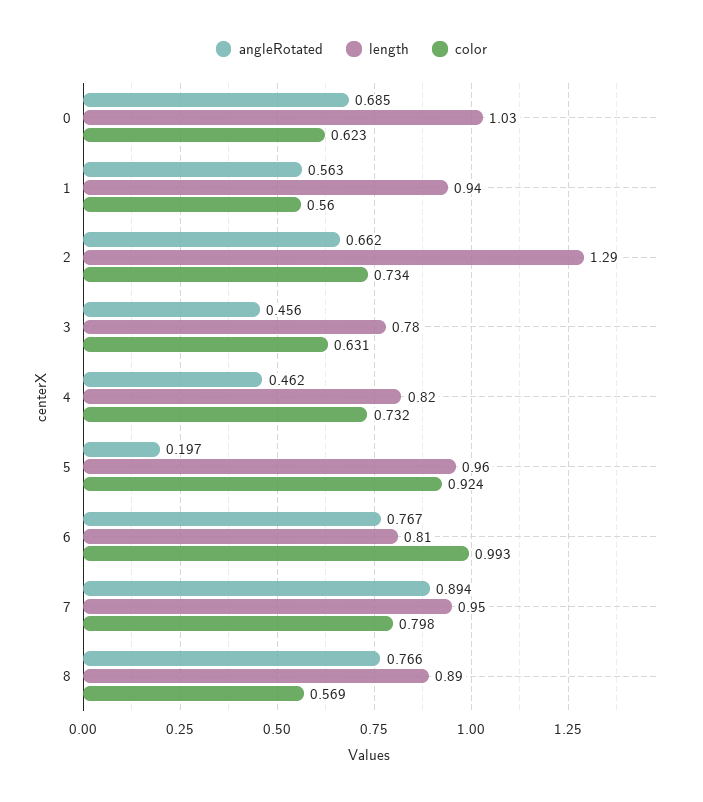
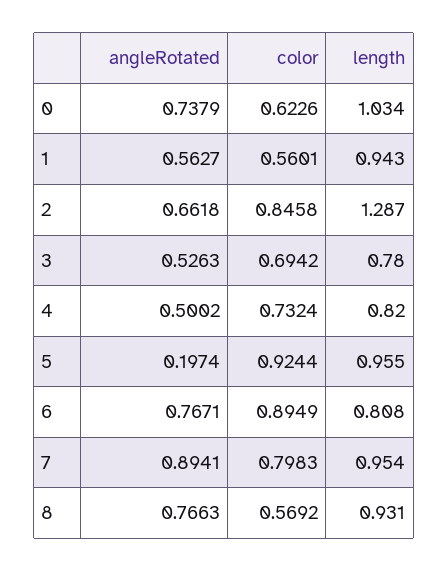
angleRotated, 0: 0.685 -> 0.7379
color, 2: 0.734 -> 0.8458
angleRotated, 3: 0.456 -> 0.5263
color, 3: 0.631 -> 0.6942
angleRotated, 4: 0.462 -> 0.5002
color, 6: 0.993 -> 0.8949
length, 8: 0.89 -> 0.931

